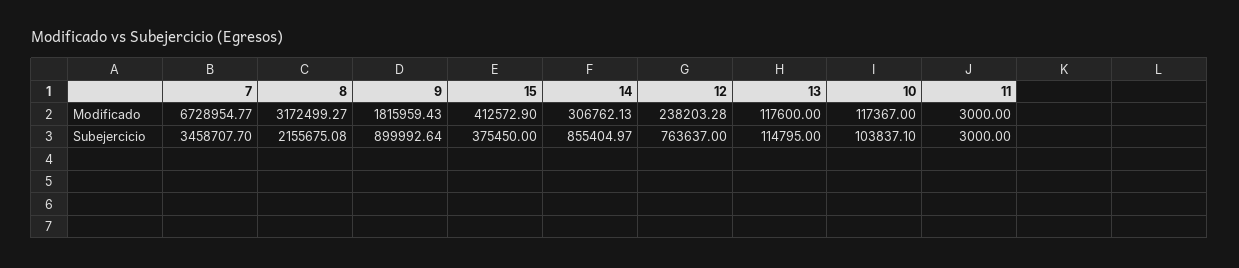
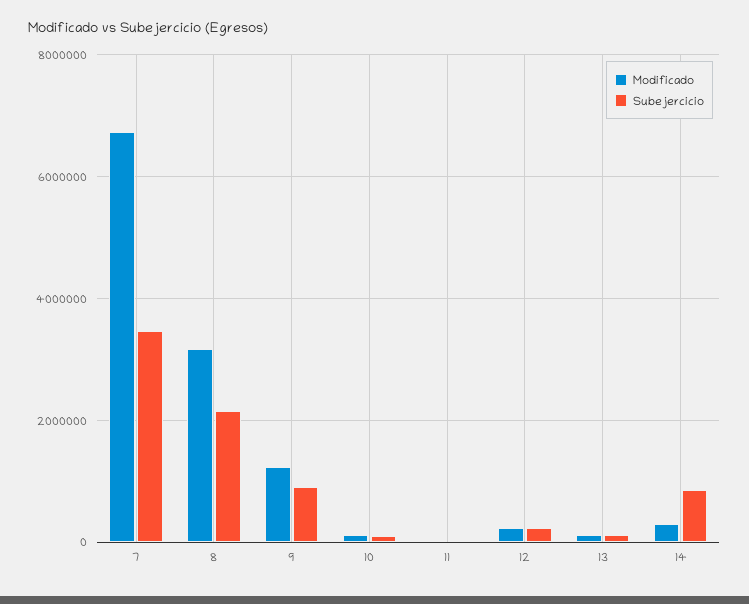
Modificado, 9: 1815959.43 -> 1200000
Modificado, 15: 412572.9 -> none
Subejercicio, 15: 375450 -> none
Subejercicio, 12: 763637 -> 200000

